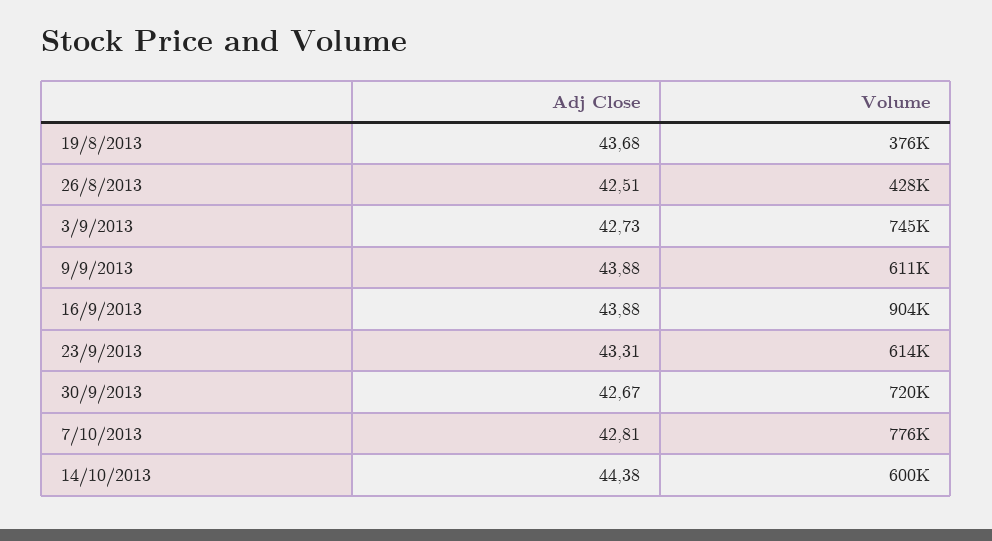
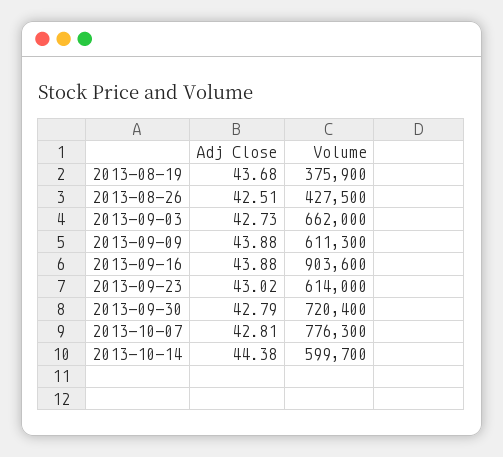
Volume, 3/9/2013: 745000 -> 662000
Adj Close, 23/9/2013: 43.31 -> 43.02
Adj Close, 30/9/2013: 42.67 -> 42.79

